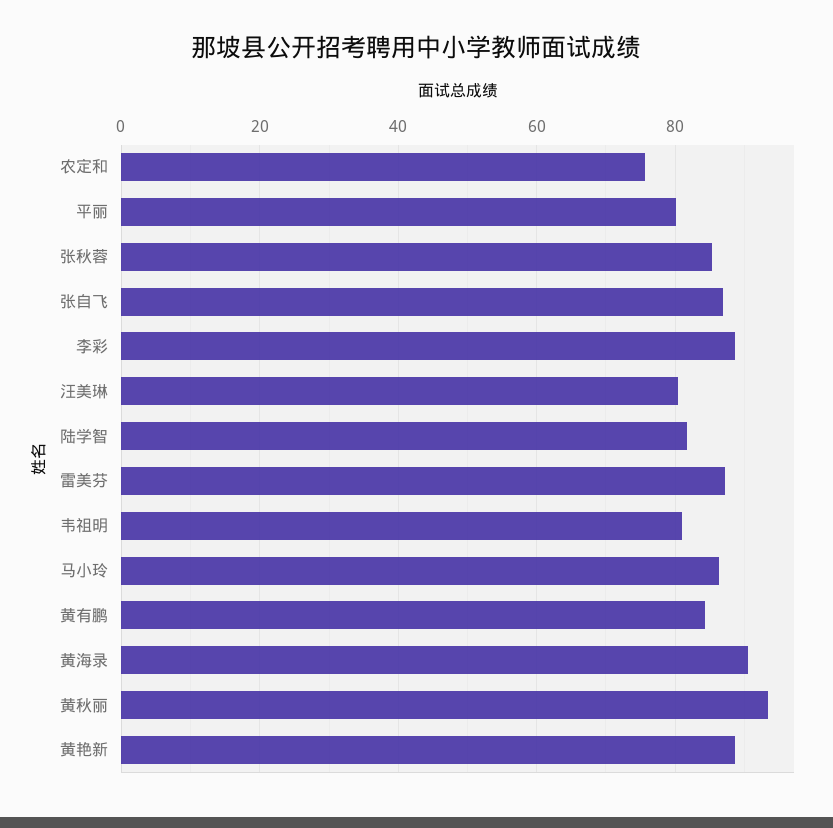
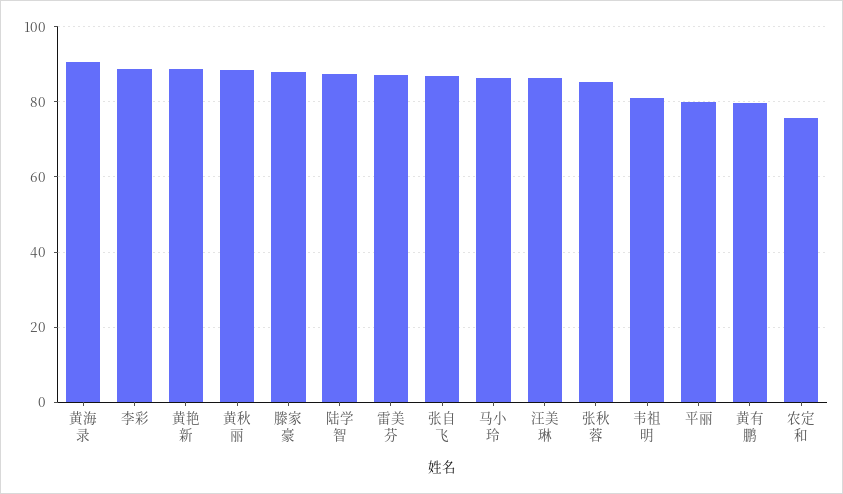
汪美琳: 80 -> 86
陆学智: 82 -> 88
黄有鹏: 84 -> 80
黄秋丽: 94 -> 88
滕家豪: none -> 88

